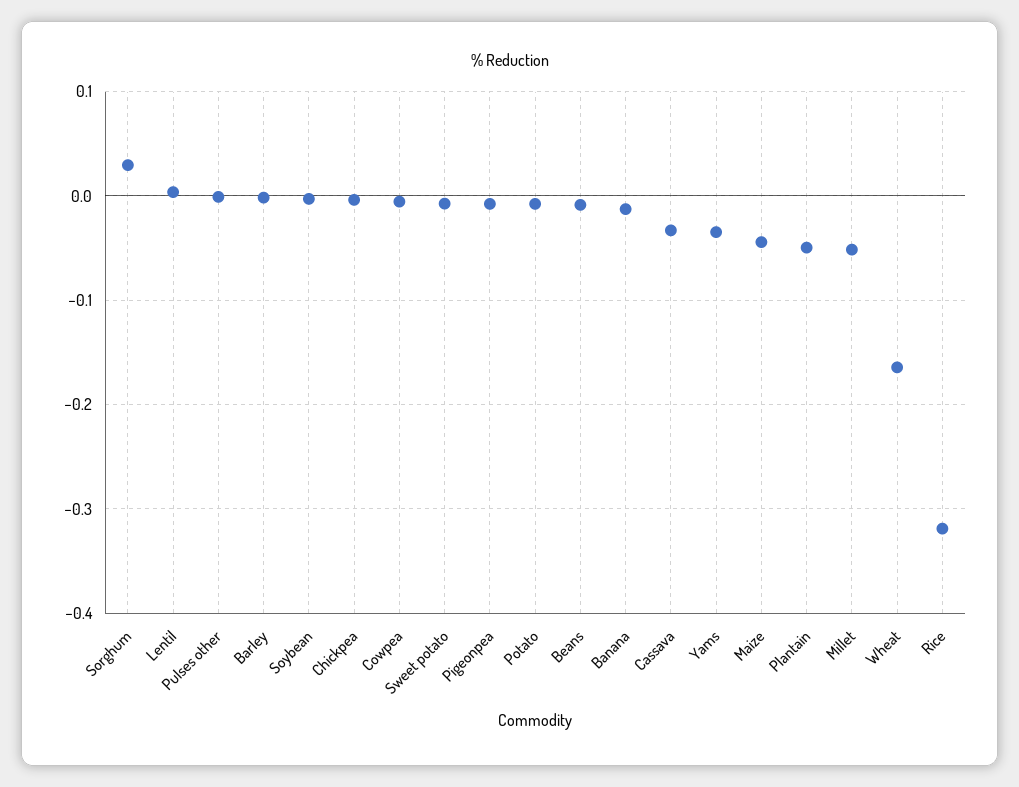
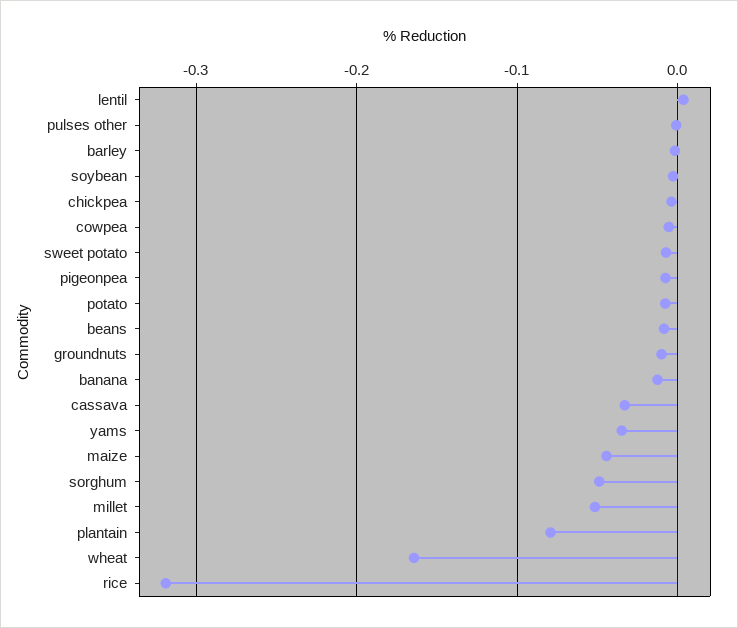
Sorghum: 0.03 -> -0.05
Plantain: -0.05 -> -0.08
groundnuts: none -> -0.01

